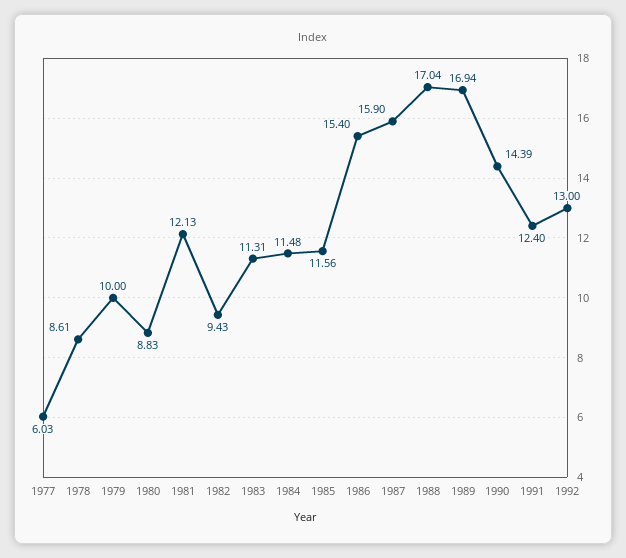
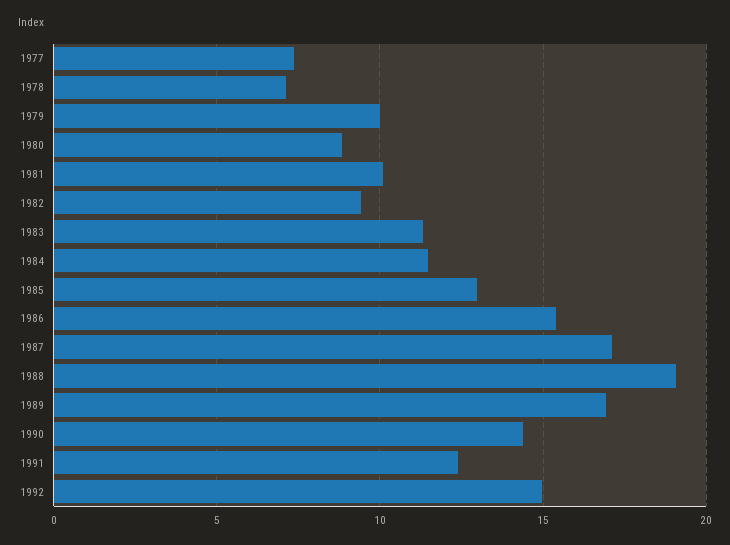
1977: 6.03 -> 7.5
1978: 8.61 -> 7
1981: 12.13 -> 10
1985: 11.56 -> 13
1987: 15.9 -> 17
1988: 17.04 -> 19
1992: 13 -> 15

